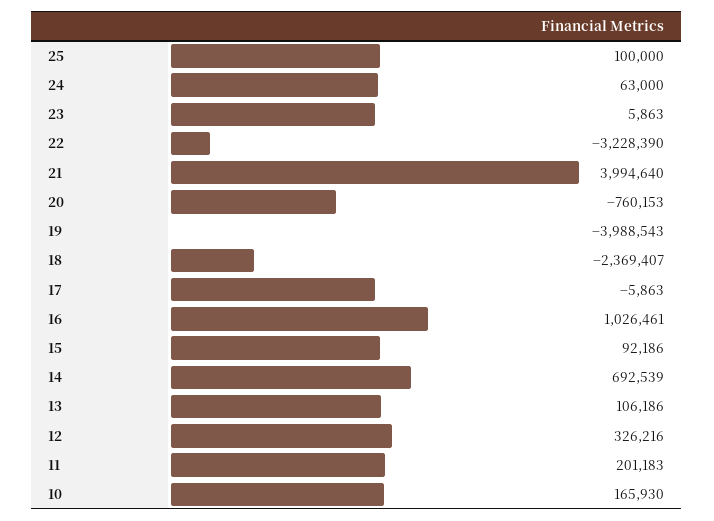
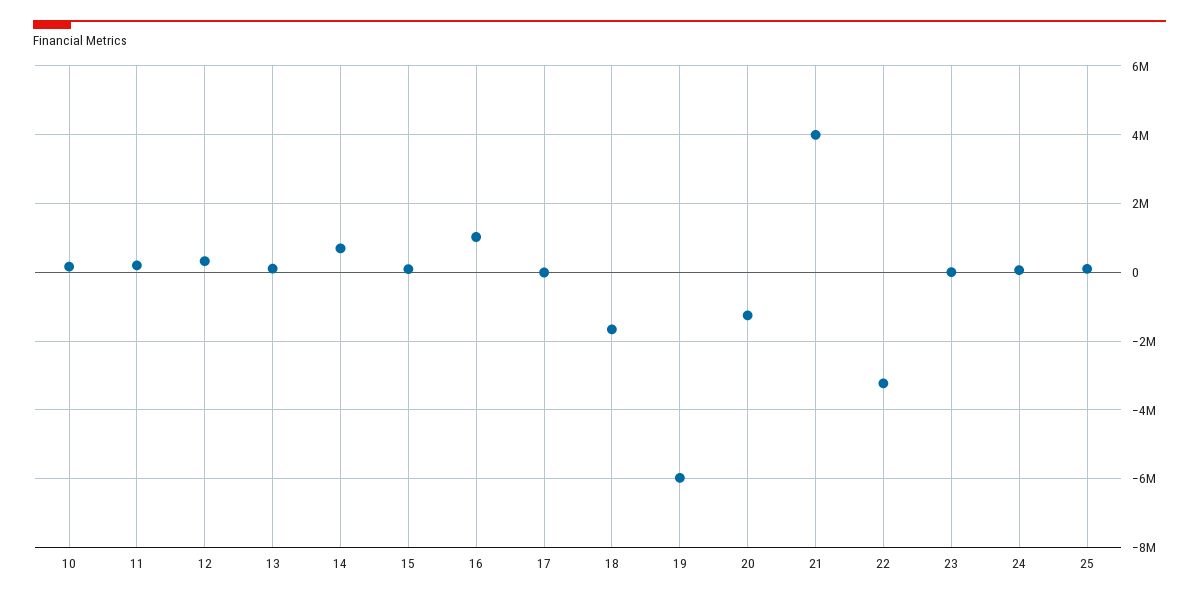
20: -760153 -> -1200000
19: -3988543 -> -6000000
18: -2369407 -> -1600000

